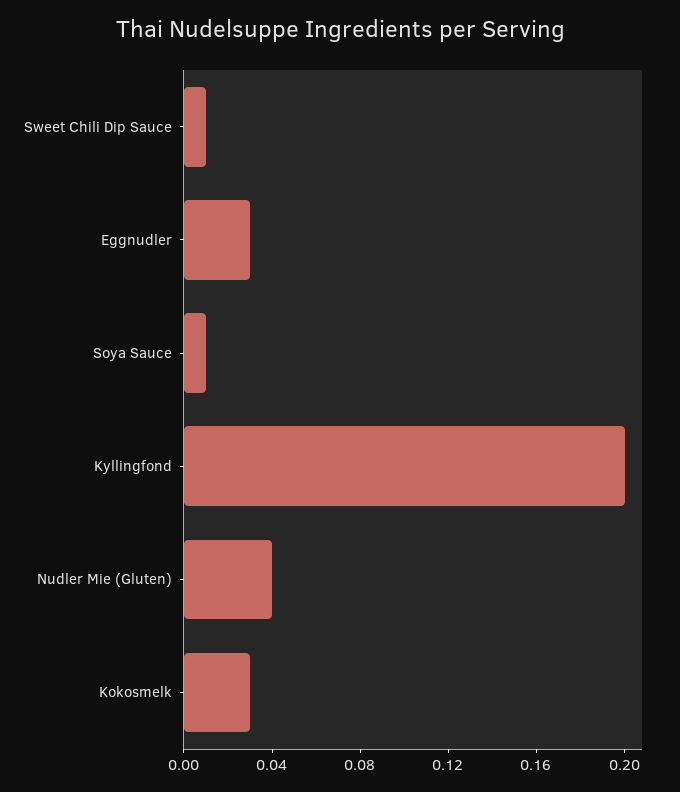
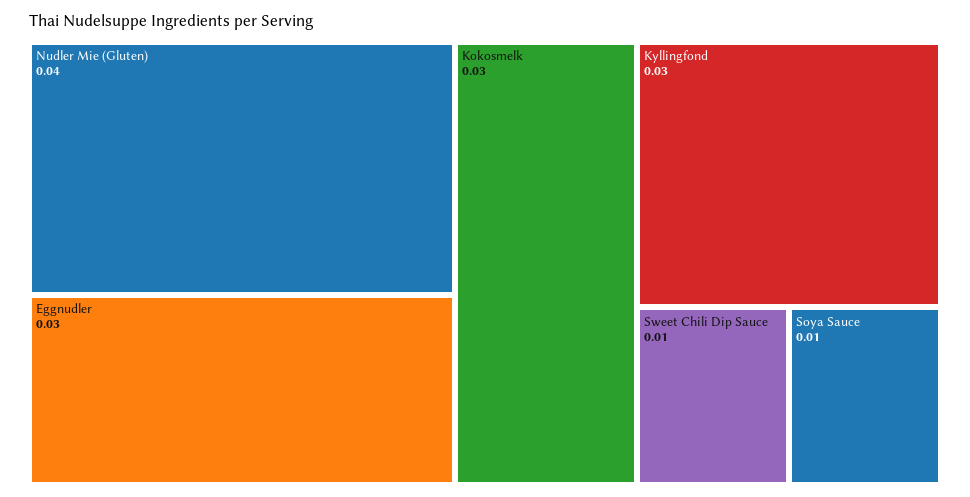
Kyllingfond: 0.2 -> 0.03

